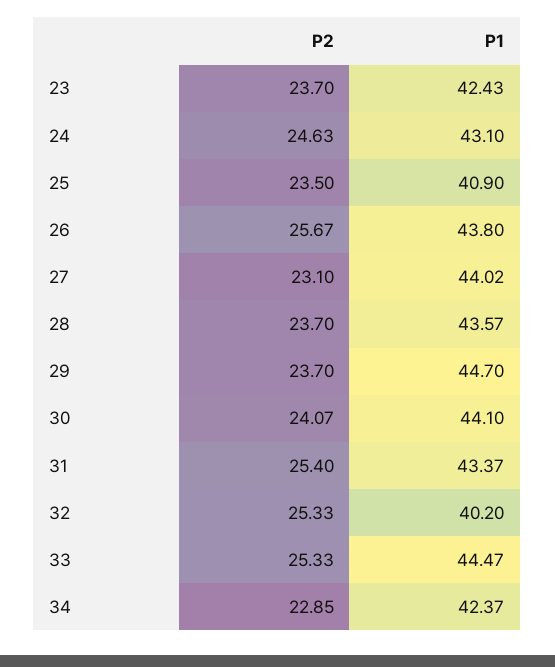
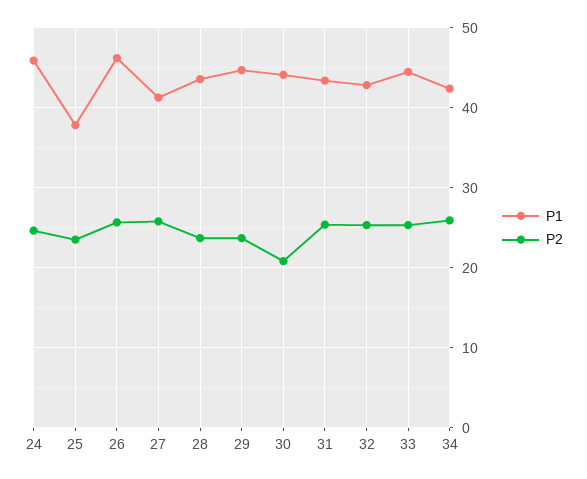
P2, 23: 23.7 -> none
P1, 23: 42.43 -> none
P1, 24: 43.1 -> 46
P1, 25: 40.9 -> 38
P1, 26: 43.8 -> 46
P2, 27: 23.1 -> 26
P1, 27: 44.02 -> 41
P2, 30: 24.07 -> 21
P1, 32: 40.2 -> 43
P2, 34: 22.85 -> 26

